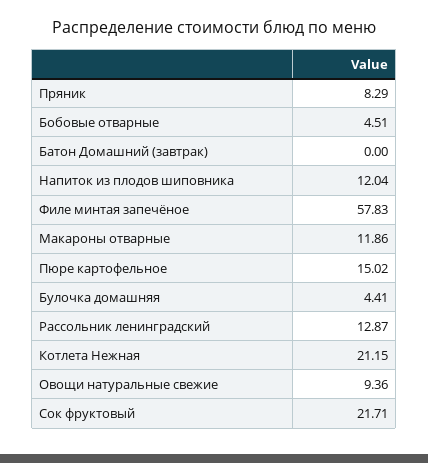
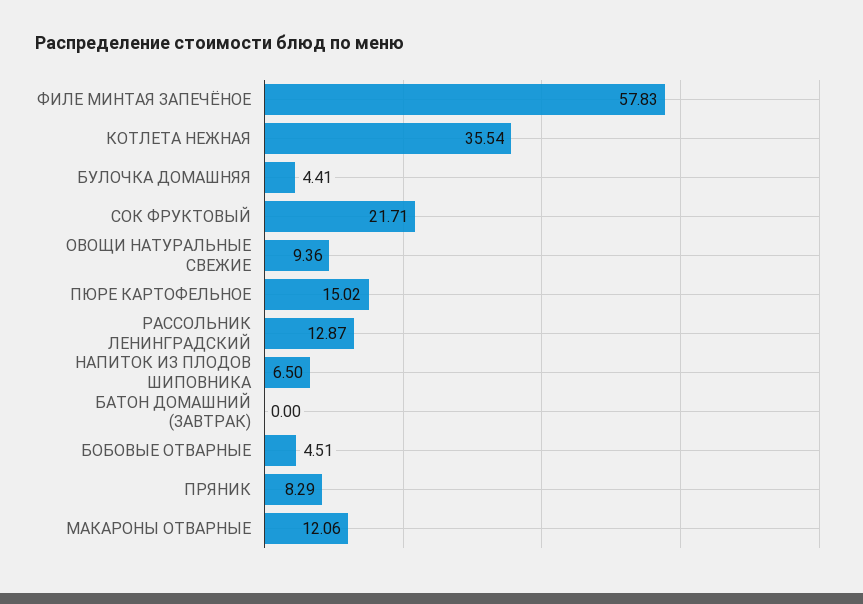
Напиток из плодов шиповника: 12.04 -> 6.5
Макароны отварные: 11.86 -> 12.06
Котлета Нежная: 21.15 -> 35.54

